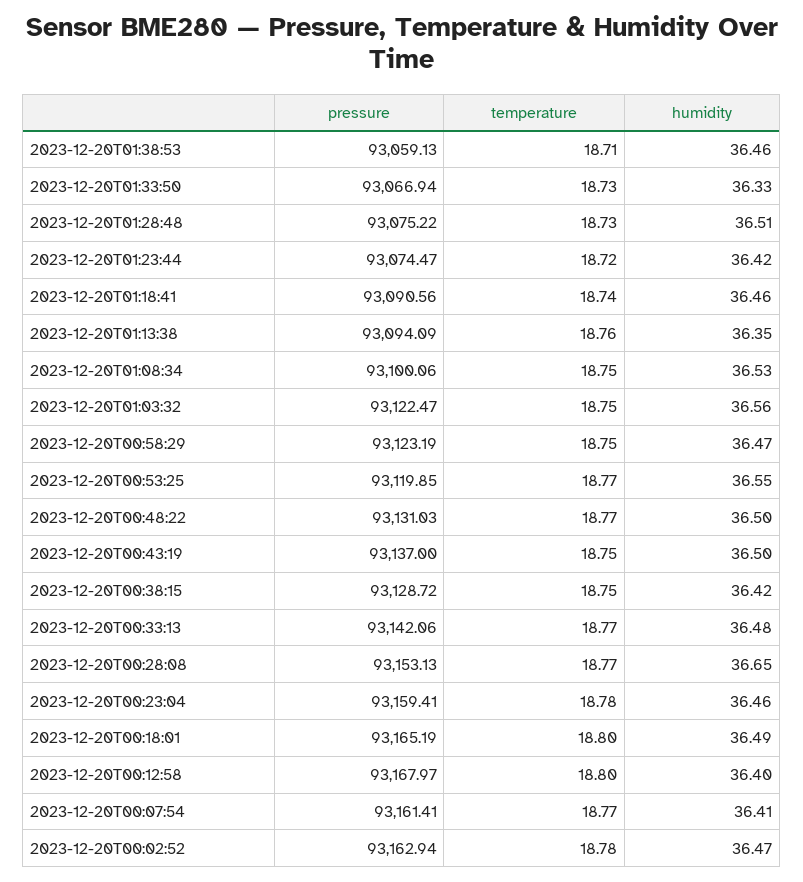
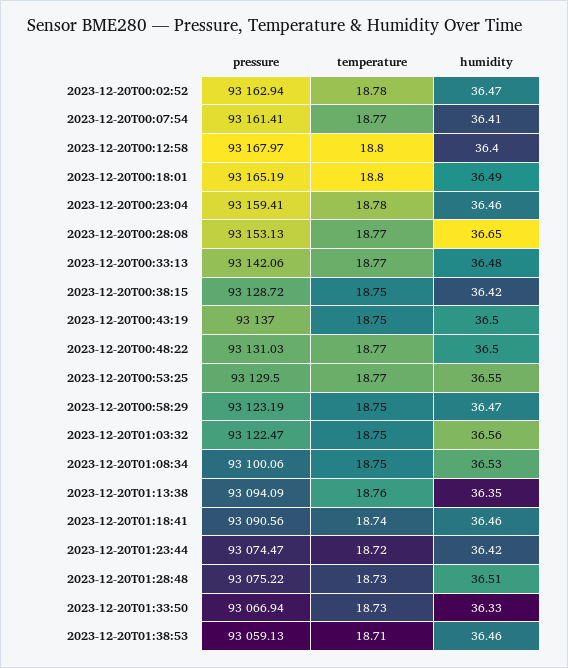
pressure, 2023-12-20T00:53:25: 93119.85 -> 93129.5

